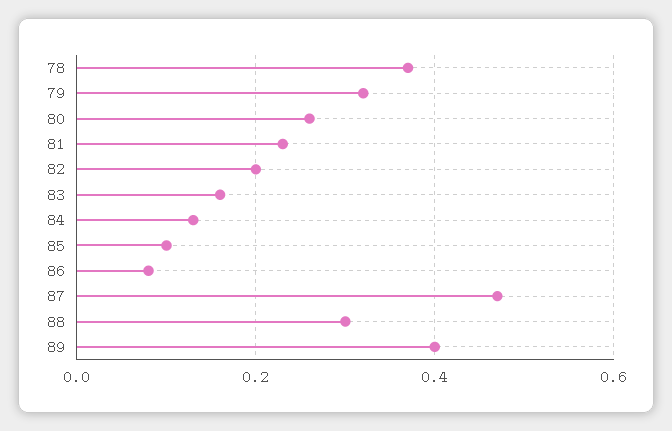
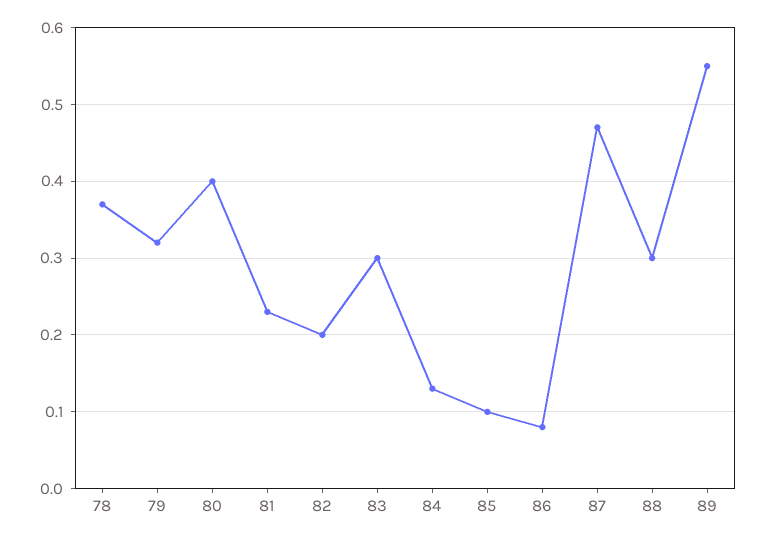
80: 0.25 -> 0.4
83: 0.15 -> 0.3
89: 0.4 -> 0.55

